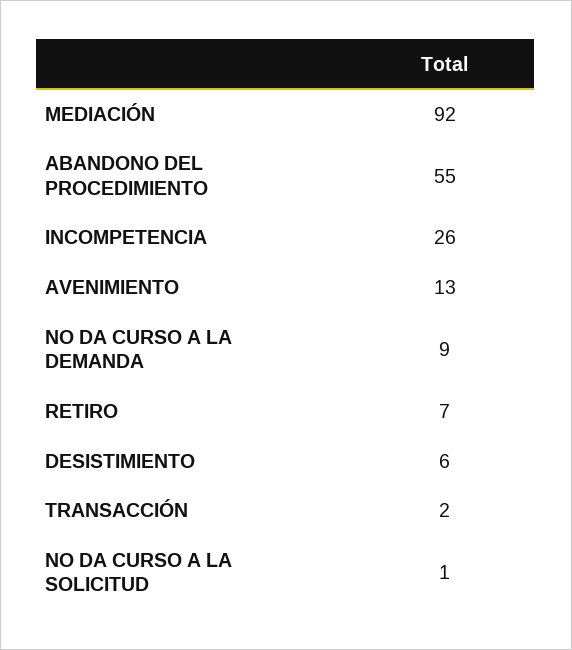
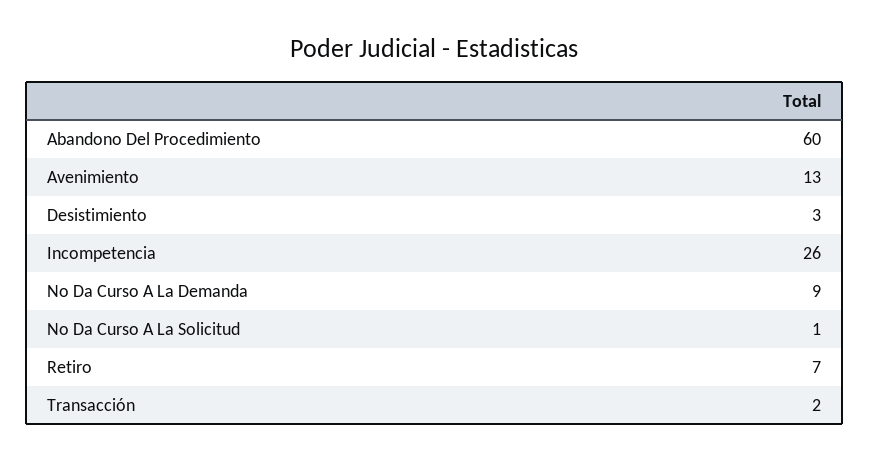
MEDIACIÓN: 92 -> none
ABANDONO DEL PROCEDIMIENTO: 55 -> 60
DESISTIMIENTO: 6 -> 3

